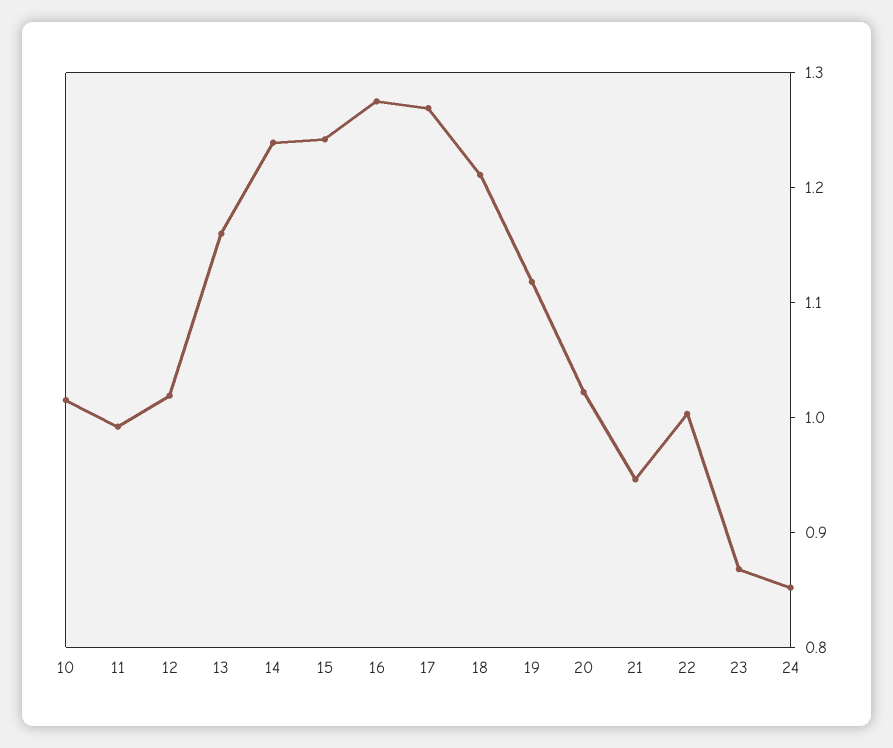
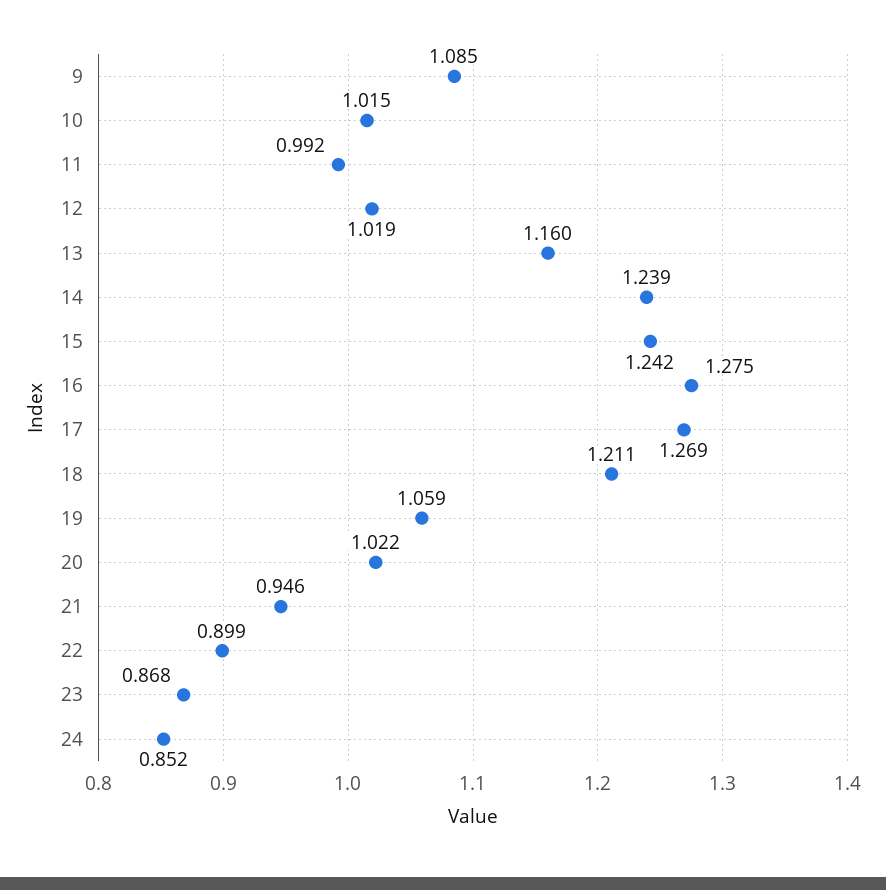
19: 1.12 -> 1.059
22: 1 -> 0.899
9: none -> 1.085

